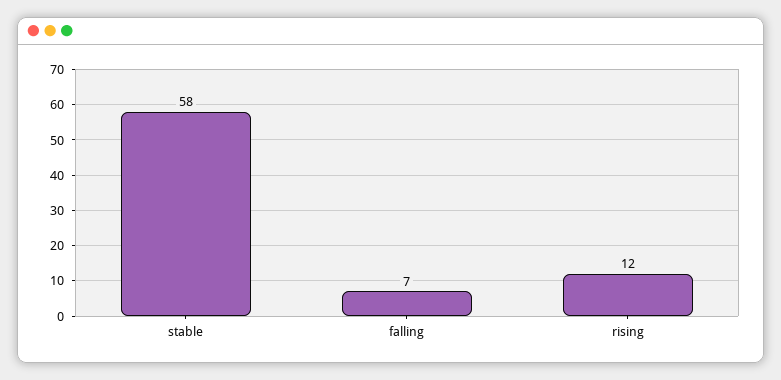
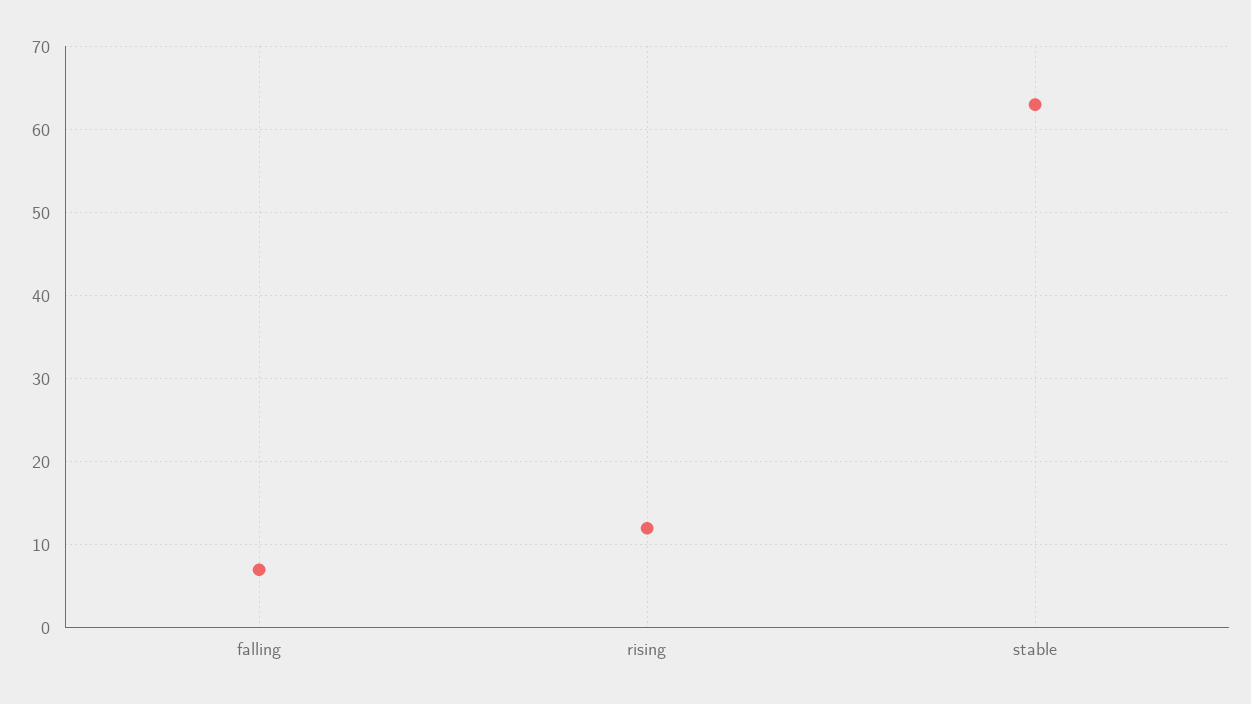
stable: 58 -> 63

